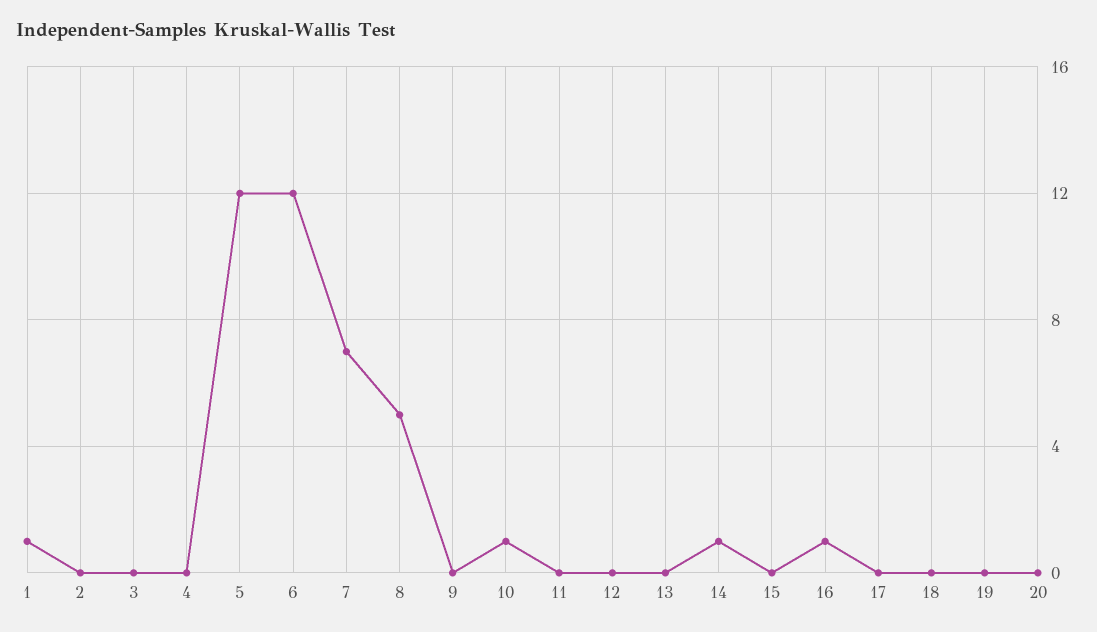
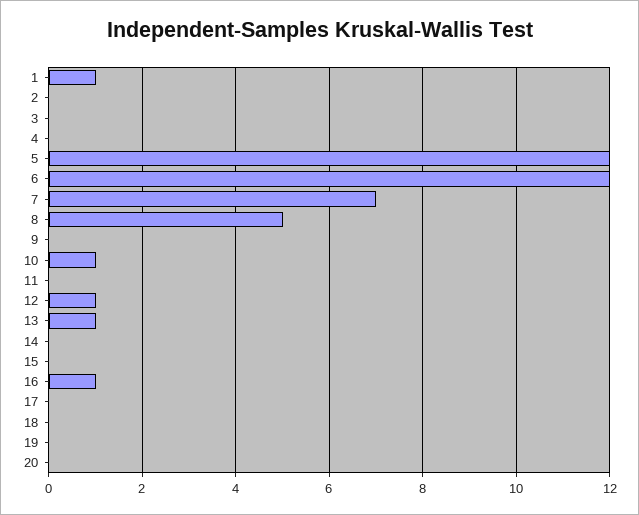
12: 0 -> 1
13: 0 -> 1
14: 1 -> 0

